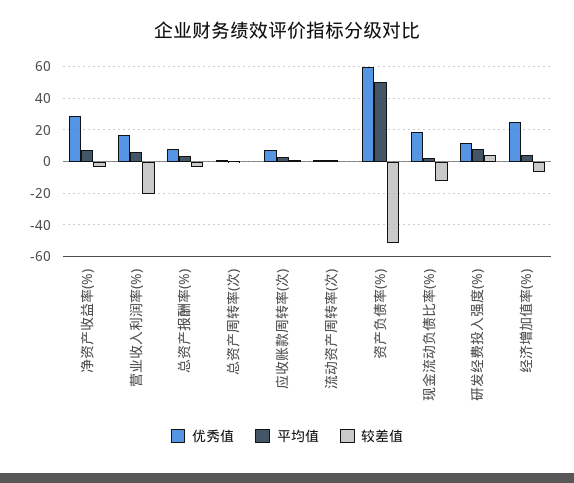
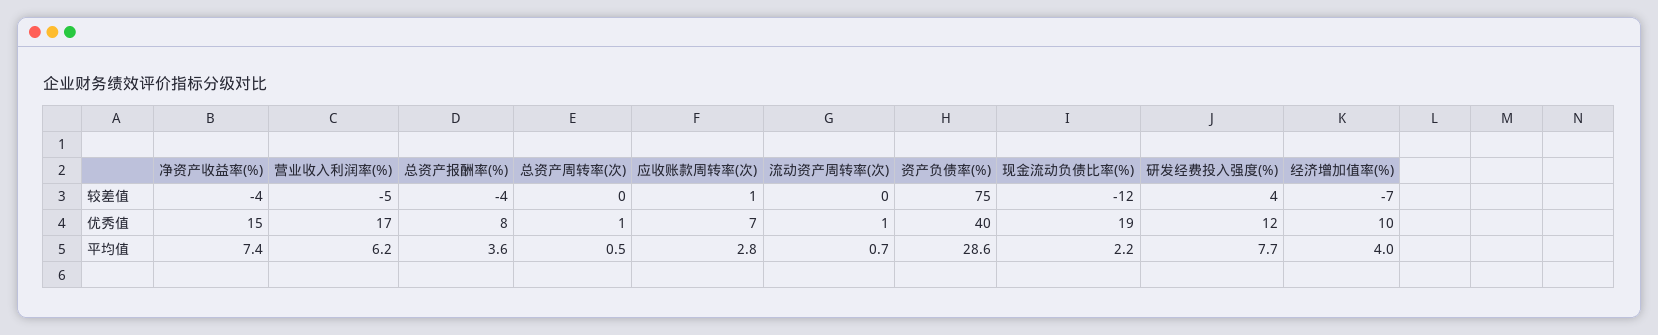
优秀值, 净资产收益率(%): 30 -> 15
较差值, 营业收入利润率(%): -20 -> -5
优秀值, 资产负债率(%): 60 -> 40
平均值, 资产负债率(%): 50 -> 28.6
较差值, 资产负债率(%): -50 -> 75
优秀值, 经济增加值率(%): 25 -> 10

